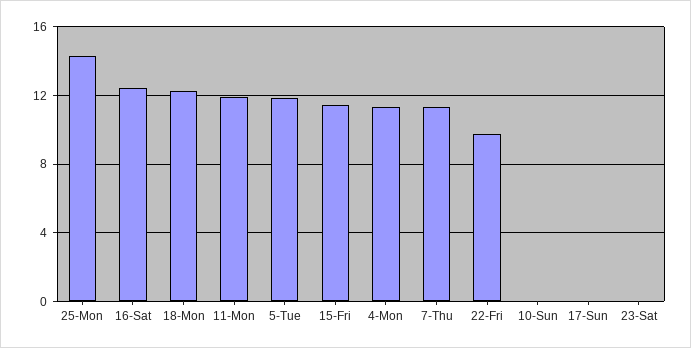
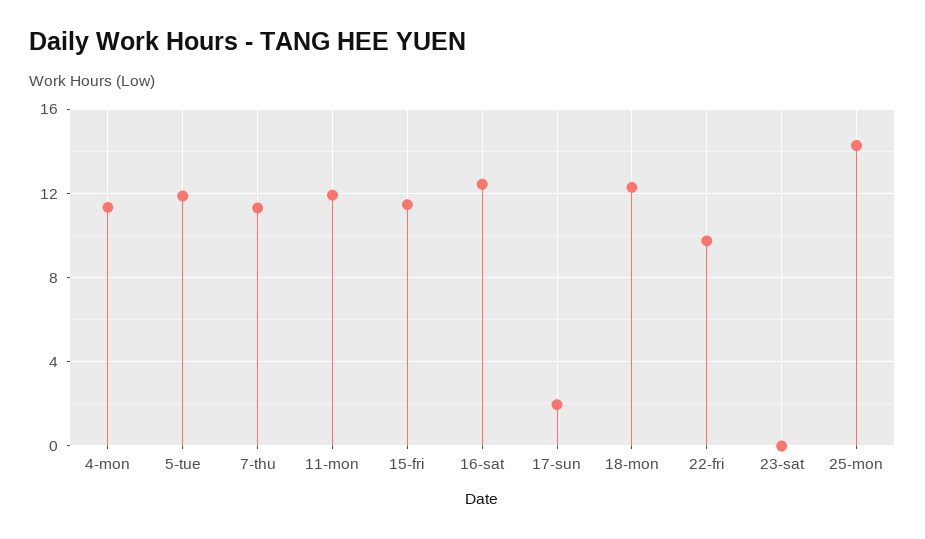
10-Sun: 0 -> none
17-Sun: 0 -> 2

